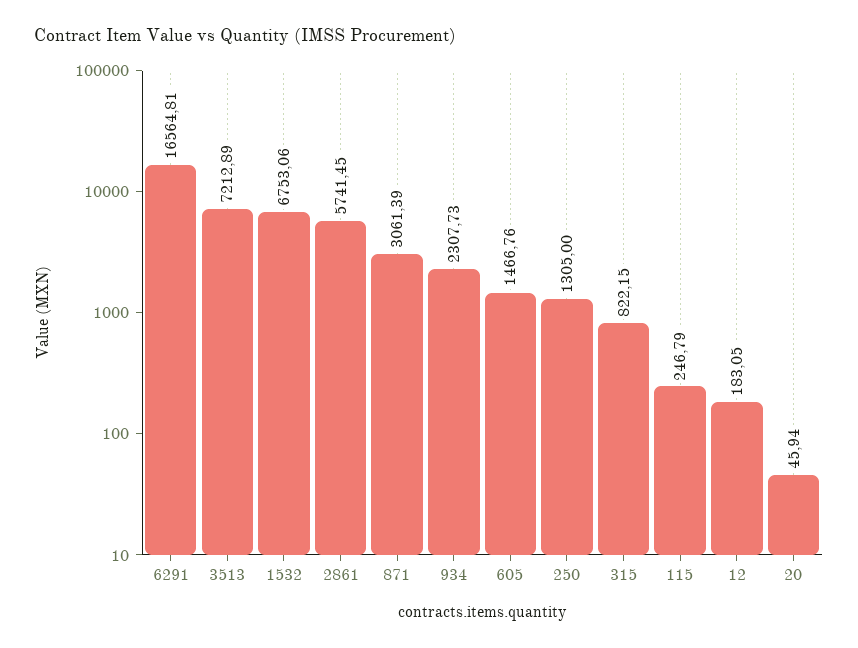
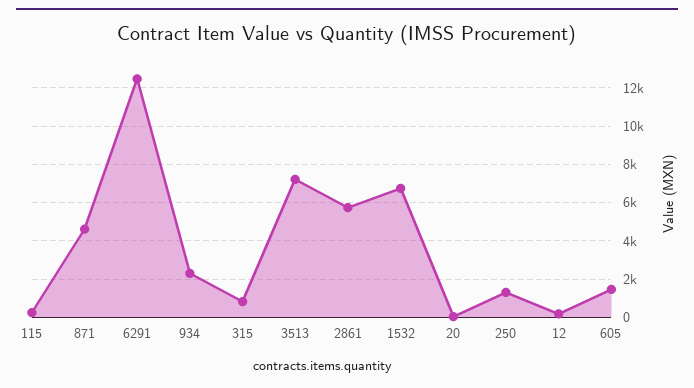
6291: 16564.81 -> 12500
871: 3061.39 -> 4500

